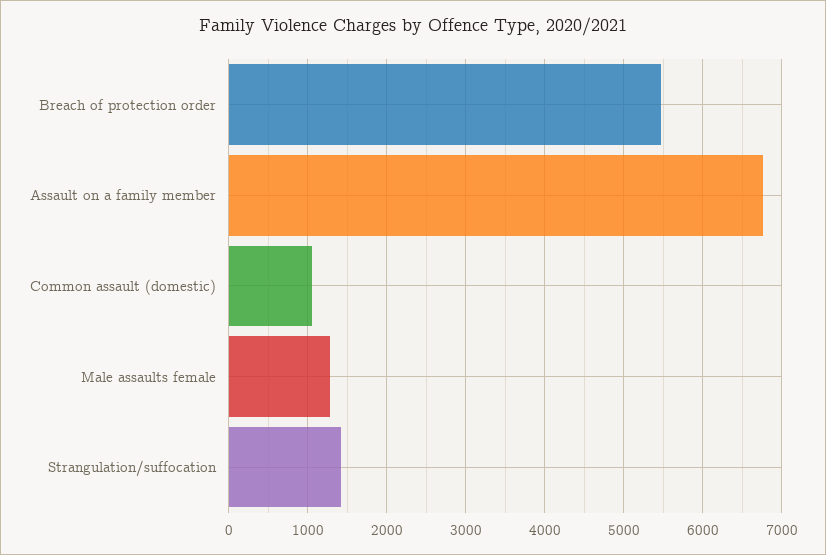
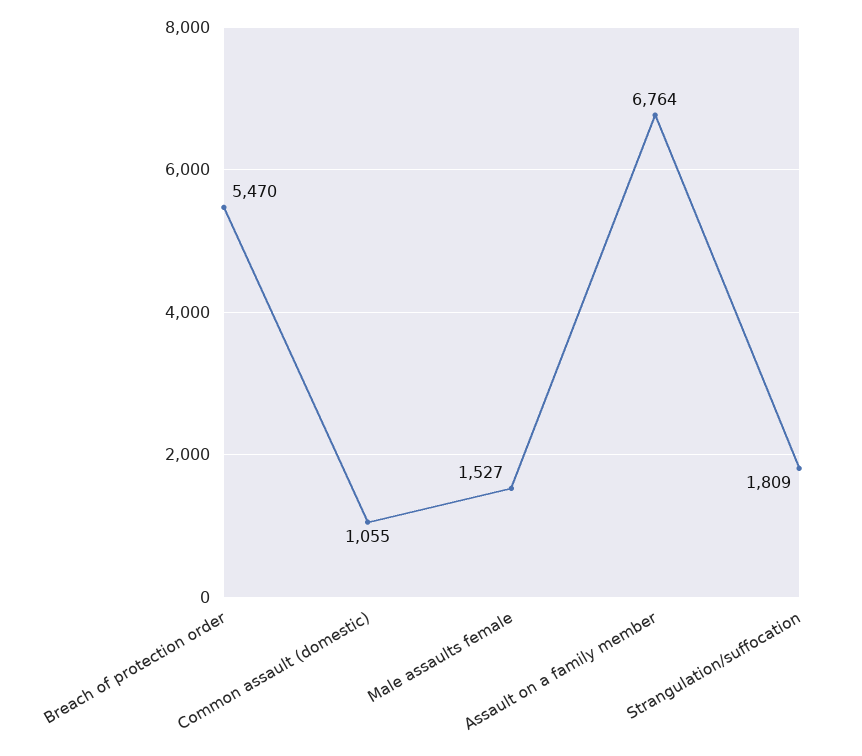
Male assaults female: 1300 -> 1527
Strangulation/suffocation: 1400 -> 1809

